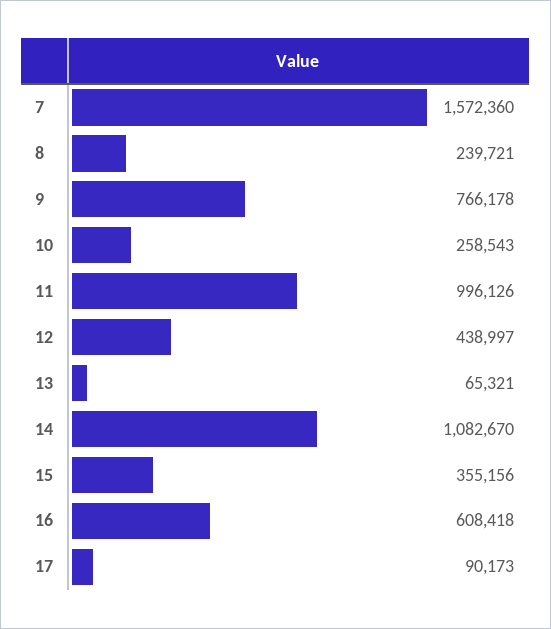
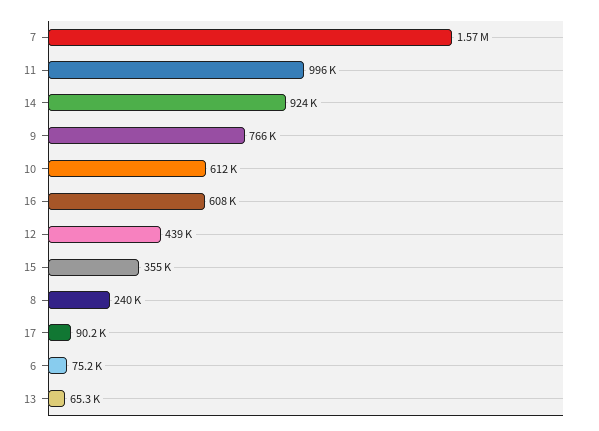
10: 258543 -> 612000
14: 1082670 -> 924000
6: none -> 75200

